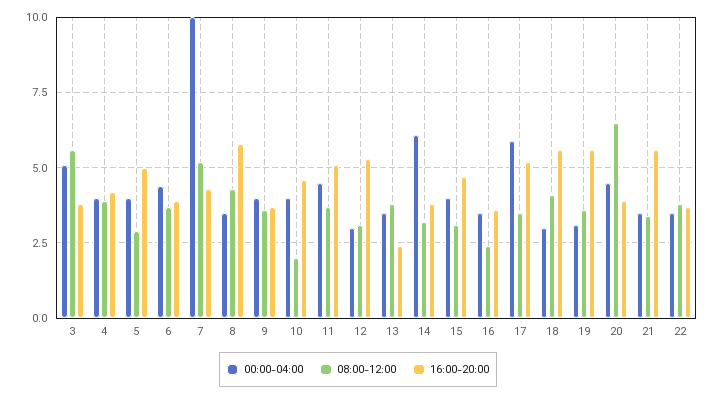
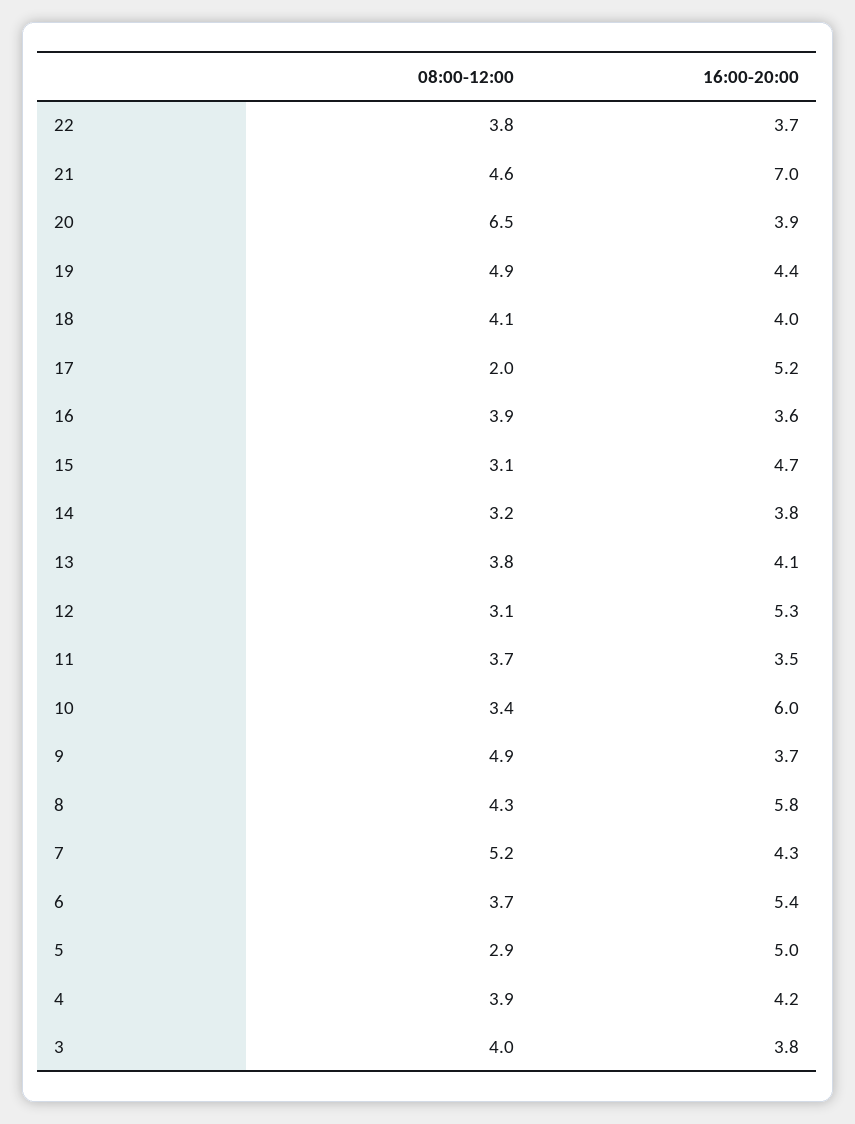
00:00-04:00, 3: 5 -> none
08:00-12:00, 3: 5.5 -> 4
00:00-04:00, 4: 4 -> none
00:00-04:00, 5: 4 -> none
00:00-04:00, 6: 4.5 -> none
16:00-20:00, 6: 4 -> 5.4
00:00-04:00, 7: 10 -> none
00:00-04:00, 8: 3.5 -> none
00:00-04:00, 9: 4 -> none
08:00-12:00, 9: 3.5 -> 4.9
00:00-04:00, 10: 4 -> none
08:00-12:00, 10: 2 -> 3.4
16:00-20:00, 10: 4.5 -> 6
00:00-04:00, 11: 4.5 -> none
16:00-20:00, 11: 5 -> 3.5
00:00-04:00, 12: 3 -> none
00:00-04:00, 13: 3.5 -> none
16:00-20:00, 13: 2.5 -> 4.1
00:00-04:00, 14: 6 -> none
00:00-04:00, 15: 4 -> none
00:00-04:00, 16: 3.5 -> none
08:00-12:00, 16: 2.5 -> 3.9
00:00-04:00, 17: 6 -> none
08:00-12:00, 17: 3.5 -> 2
00:00-04:00, 18: 3 -> none
16:00-20:00, 18: 5.5 -> 4
00:00-04:00, 19: 3 -> none
08:00-12:00, 19: 3.5 -> 4.9
16:00-20:00, 19: 5.5 -> 4.4
00:00-04:00, 20: 4.5 -> none
00:00-04:00, 21: 3.5 -> none
08:00-12:00, 21: 3.5 -> 4.6
16:00-20:00, 21: 5.5 -> 7
00:00-04:00, 22: 3.5 -> none

